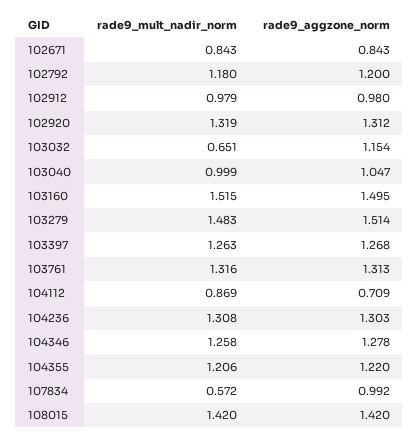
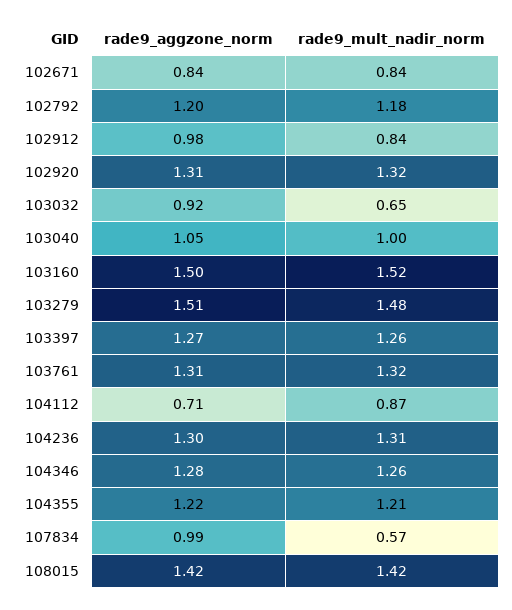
rade9_mult_nadir_norm, 102912: 0.979 -> 0.84
rade9_aggzone_norm, 103032: 1.154 -> 0.92

